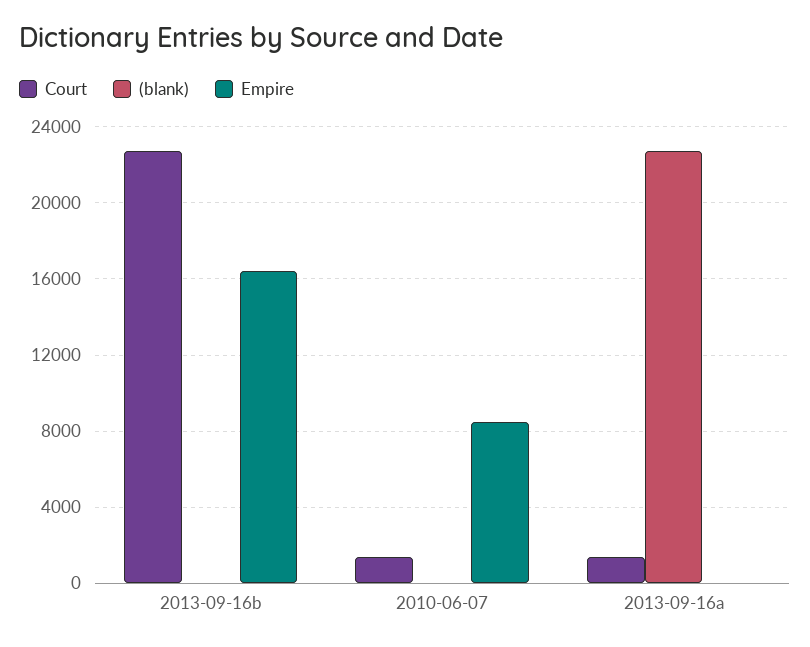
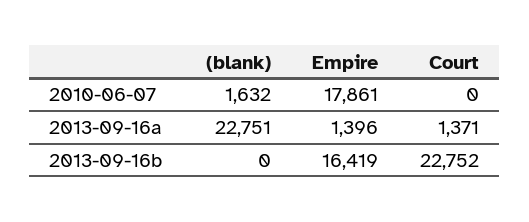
Court, 2010-06-07: 1500 -> 0
(blank), 2010-06-07: 0 -> 1632
Empire, 2010-06-07: 8500 -> 17861
Empire, 2013-09-16a: 0 -> 1396

